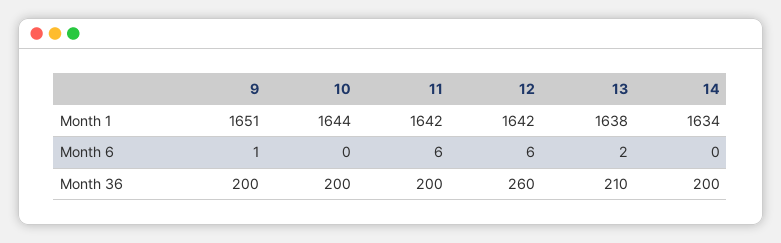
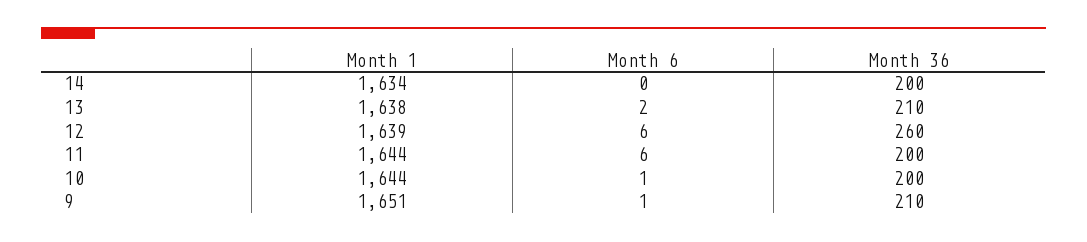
11, Month 1: 1642 -> 1644
12, Month 1: 1642 -> 1639
10, Month 6: 0 -> 1
9, Month 36: 200 -> 210

